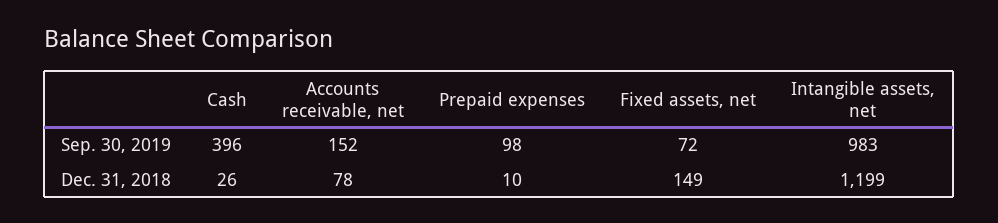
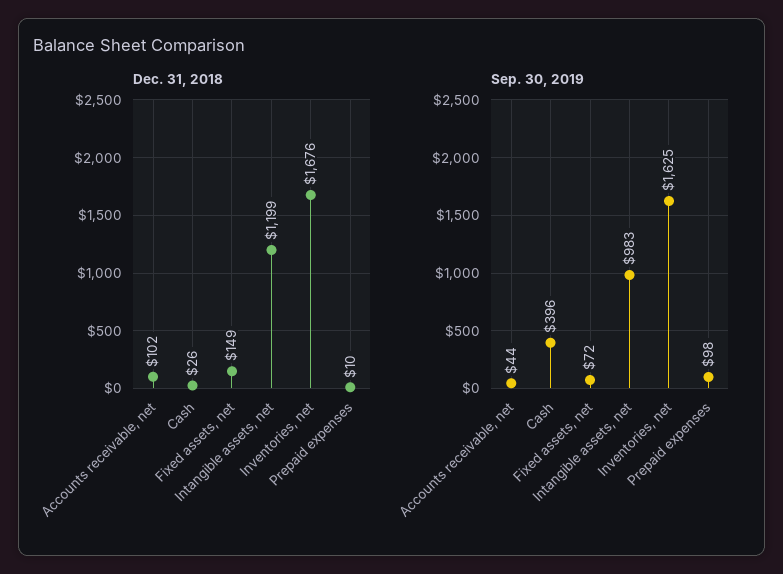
Sep. 30, 2019, Accounts receivable, net: 152 -> 44
Dec. 31, 2018, Accounts receivable, net: 78 -> 102
Dec. 31, 2018, Inventories, net: none -> 1676
Sep. 30, 2019, Inventories, net: none -> 1625

